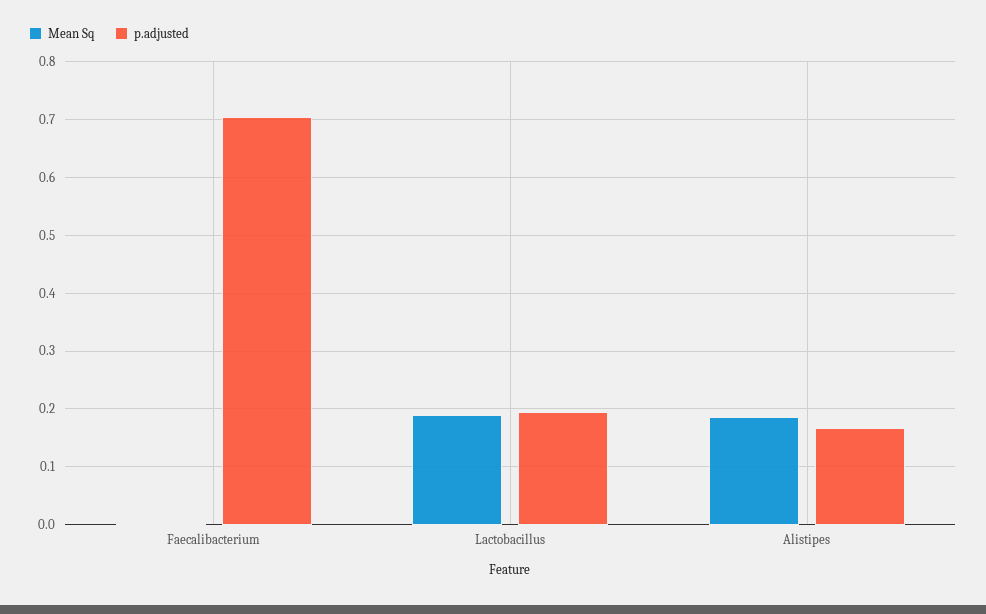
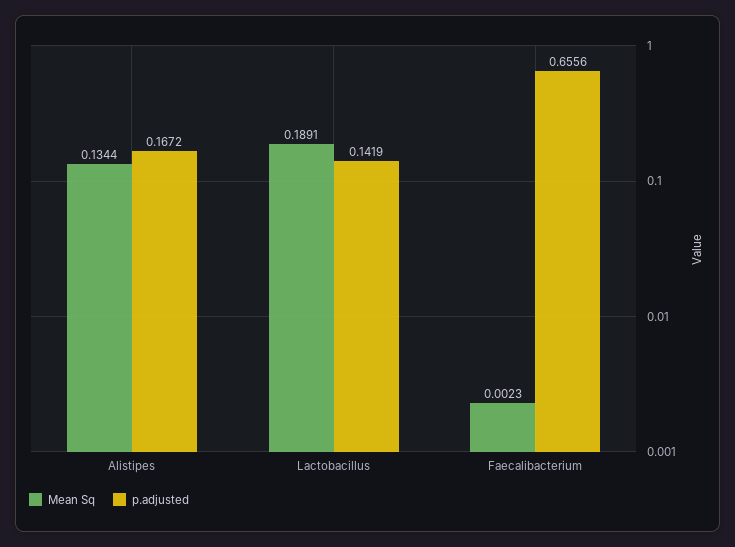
p.adjusted, Faecalibacterium: 0.7 -> 0.6556
p.adjusted, Lactobacillus: 0.2 -> 0.1419
Mean Sq, Alistipes: 0.18 -> 0.1344

